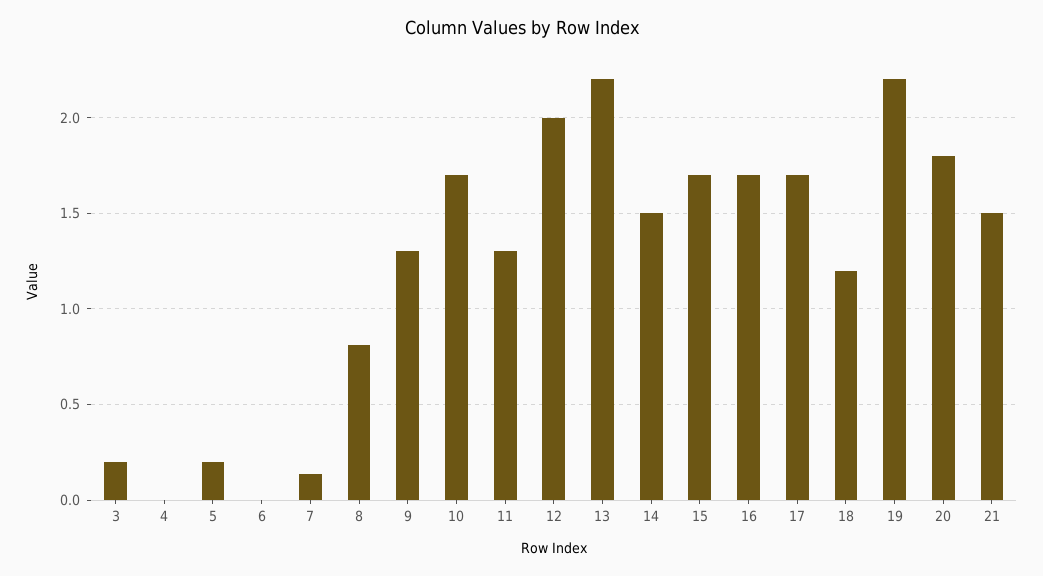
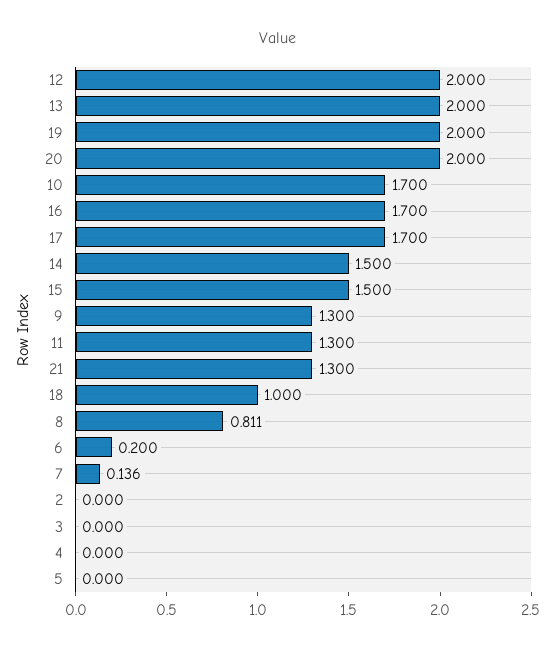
3: 0.2 -> 0
5: 0.2 -> 0
6: 0 -> 0.2
13: 2.2 -> 2
15: 1.7 -> 1.5
18: 1.2 -> 1
19: 2.2 -> 2
20: 1.8 -> 2
21: 1.5 -> 1.3
2: none -> 0

